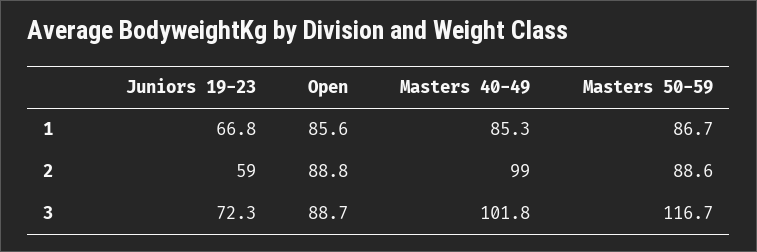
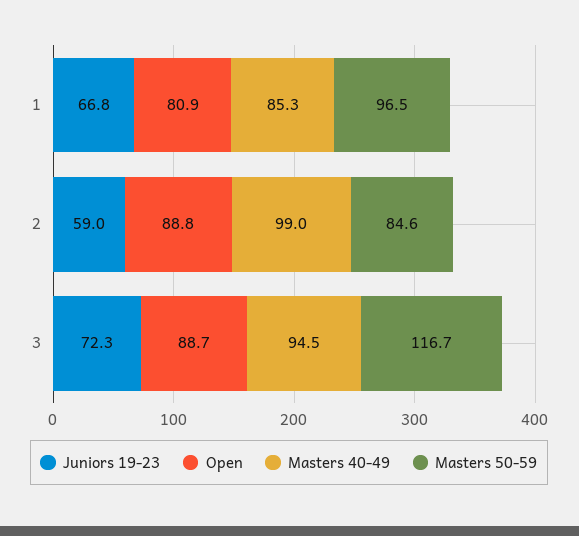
Open, 1: 85.6 -> 80.9
Masters 50-59, 1: 86.7 -> 96.5
Masters 50-59, 2: 88.6 -> 84.6
Masters 40-49, 3: 101.8 -> 94.5

